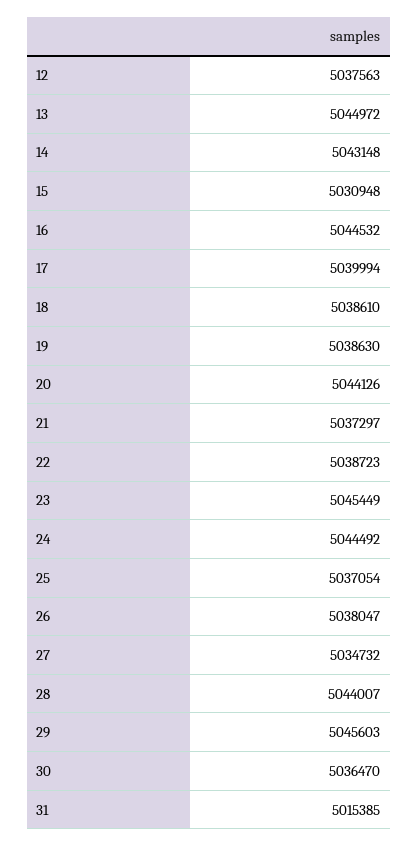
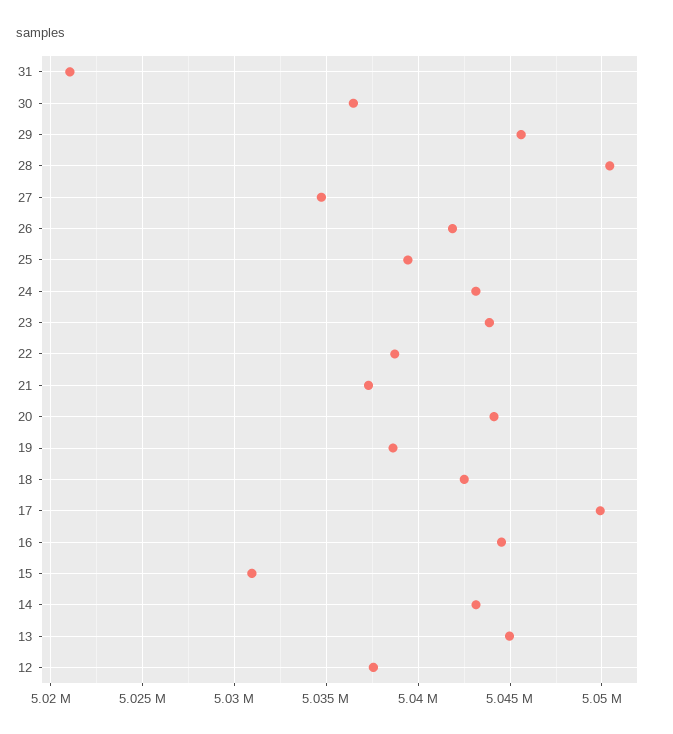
17: 5039994 -> 5050000
18: 5038610 -> 5042500
23: 5045449 -> 5044000
24: 5044492 -> 5043000
25: 5037054 -> 5039500
26: 5038047 -> 5042000
28: 5044007 -> 5050500
31: 5015385 -> 5021000

